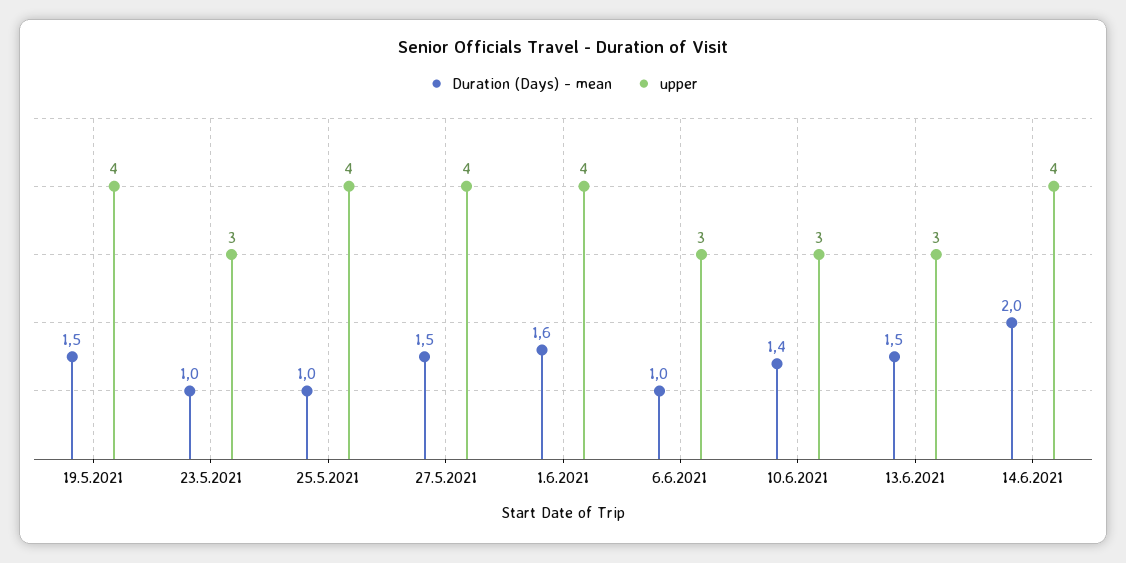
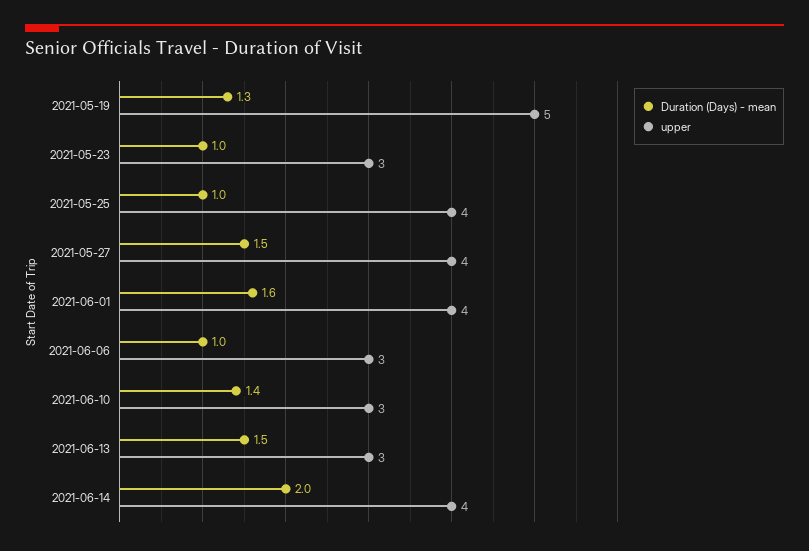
Duration (Days) - mean, 19.5.2021: 1.5 -> 1.3
upper, 19.5.2021: 4 -> 5

